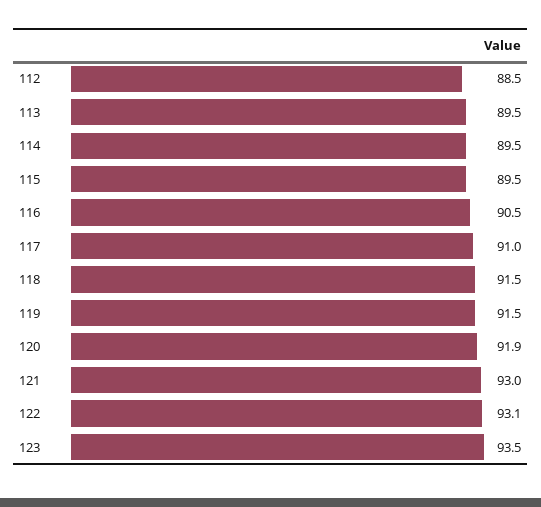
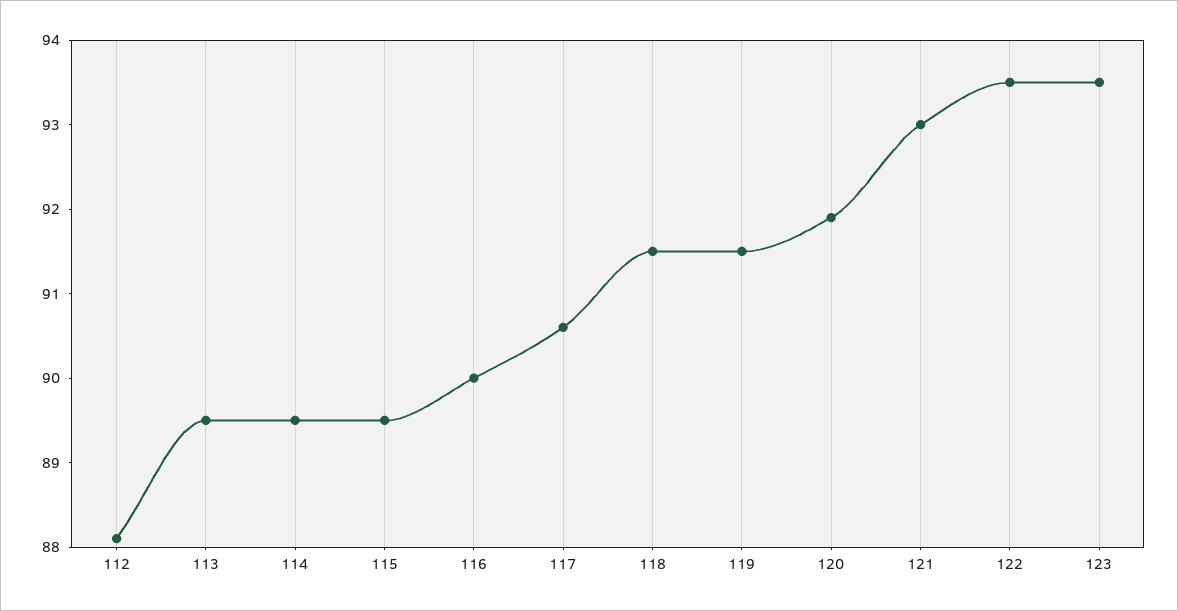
112: 88.5 -> 88.1
116: 90.5 -> 90
117: 91 -> 90.6
122: 93.1 -> 93.5

